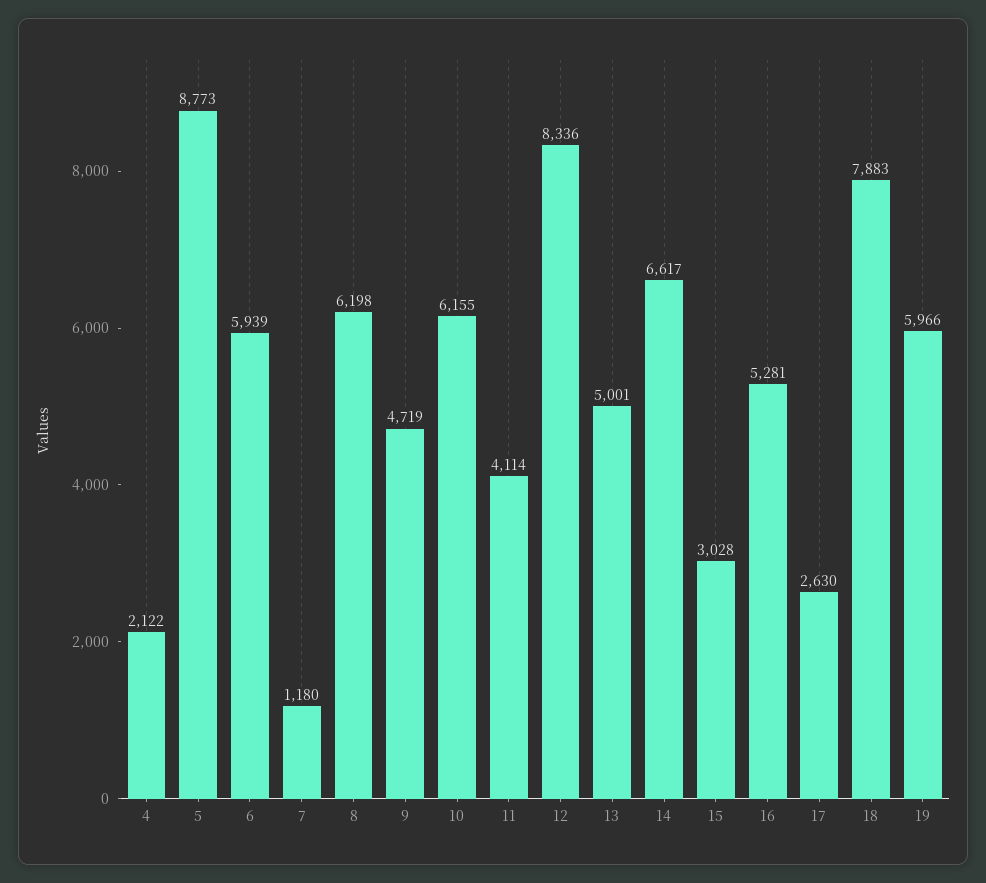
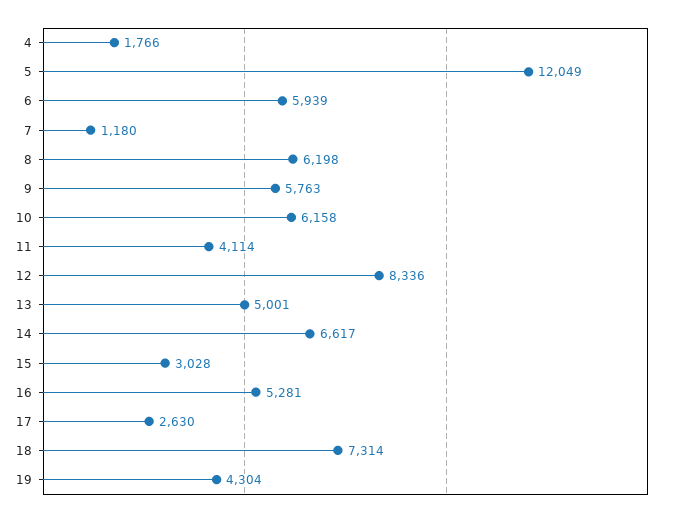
4: 2122 -> 1766
5: 8773 -> 12049
9: 4719 -> 5763
10: 6155 -> 6158
18: 7883 -> 7314
19: 5966 -> 4304

